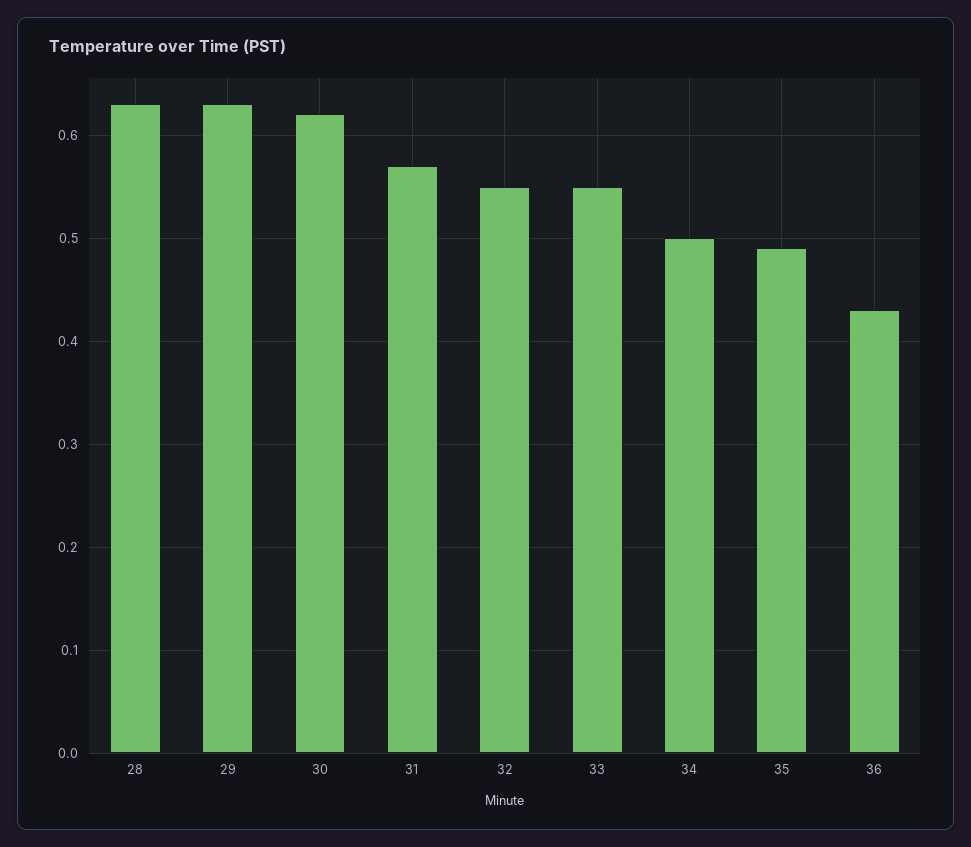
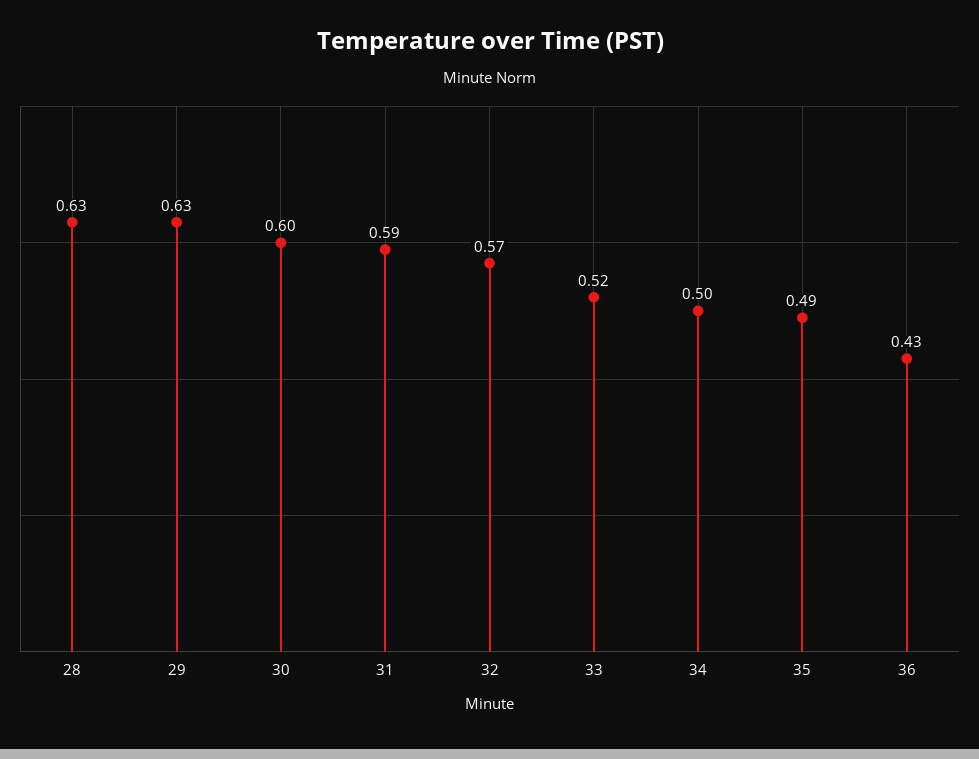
30: 0.62 -> 0.6
31: 0.57 -> 0.59
32: 0.55 -> 0.57
33: 0.55 -> 0.52

